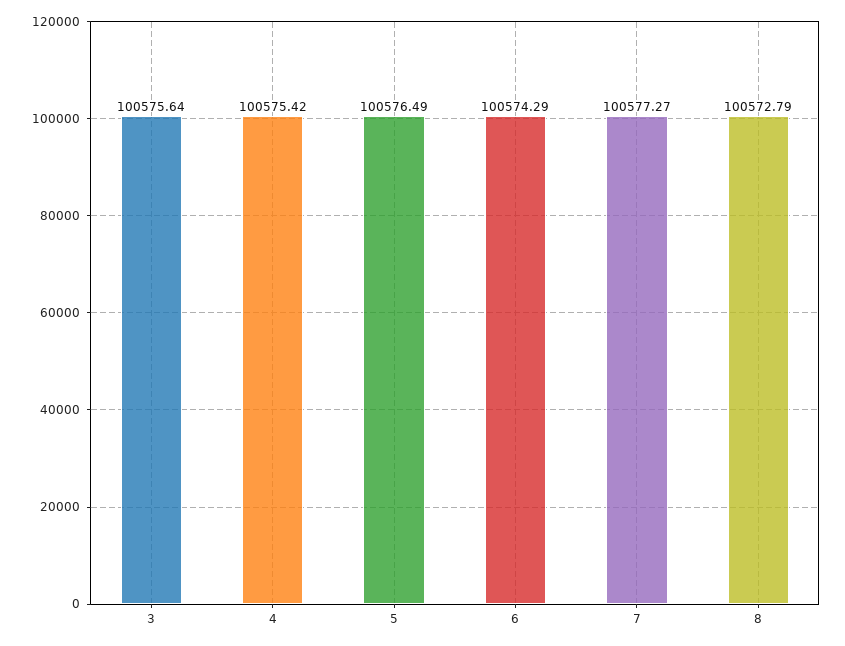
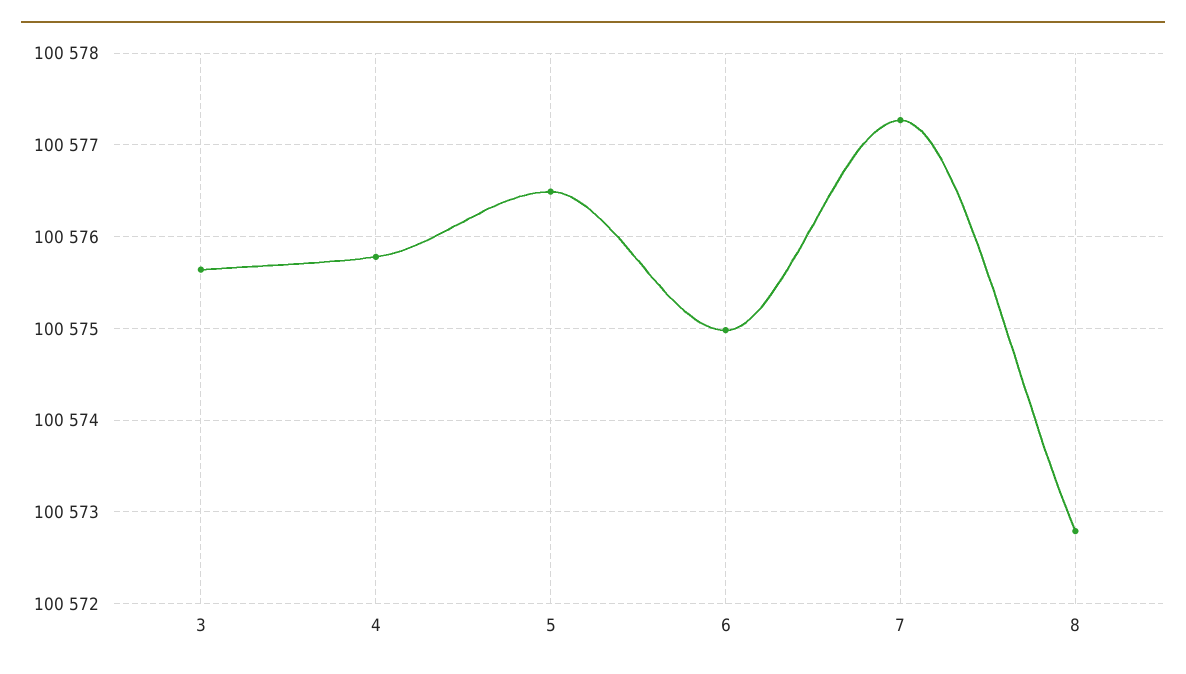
4: 100575.42 -> 100575.8
6: 100574.29 -> 100575

